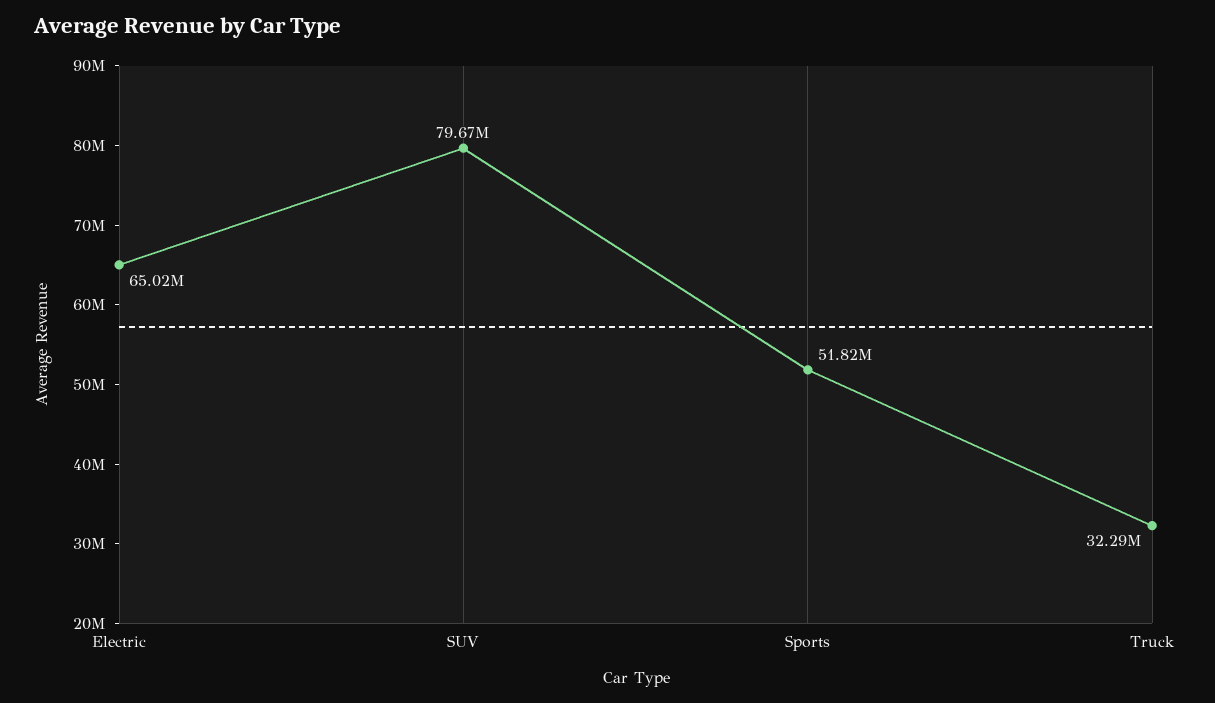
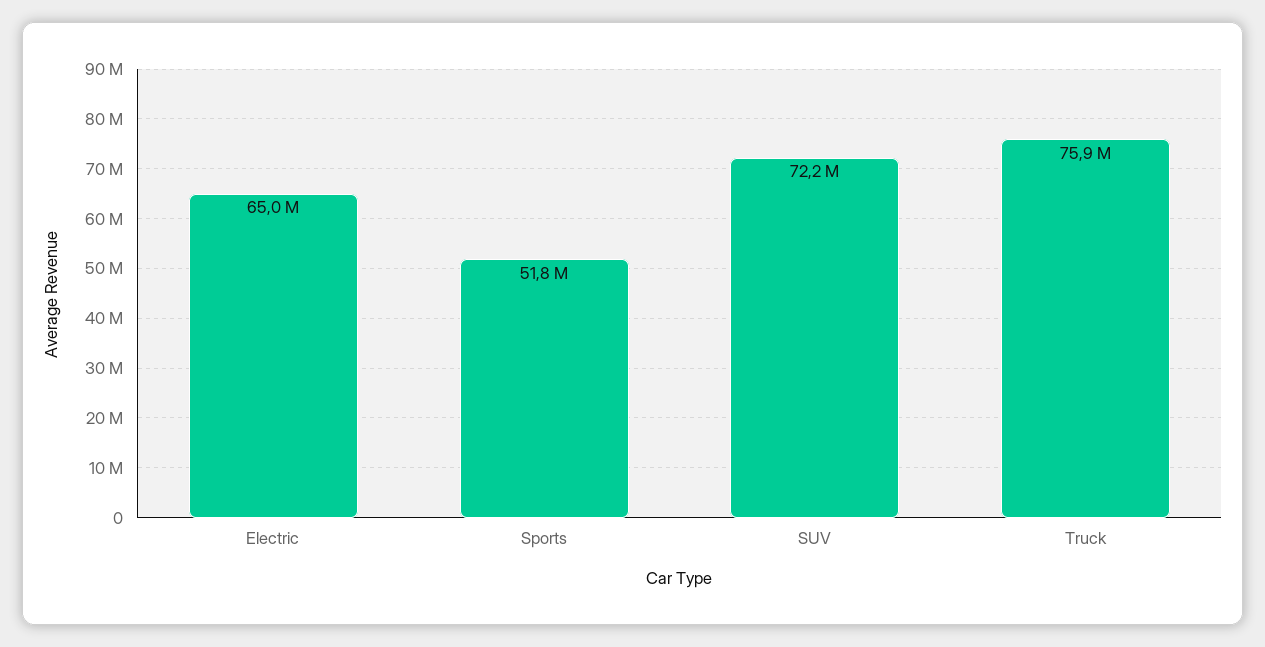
SUV: 79670000 -> 72200000
Truck: 32290000 -> 75900000

